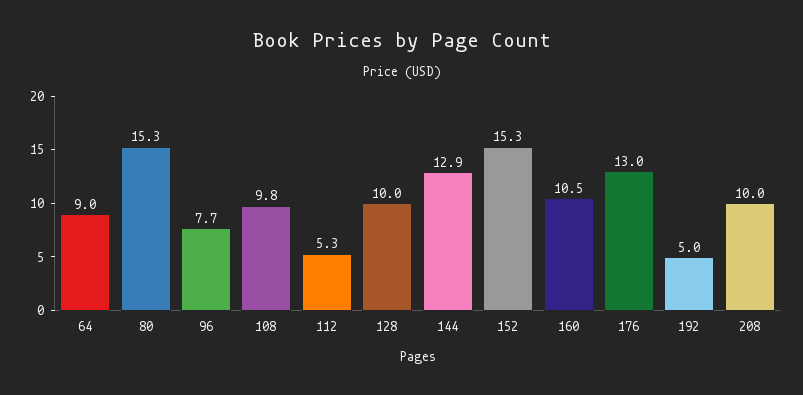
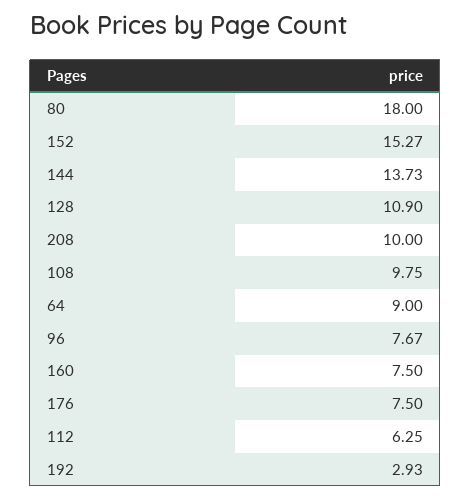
80: 15.3 -> 18
112: 5.3 -> 6.25
128: 10 -> 10.9
144: 12.9 -> 13.73
160: 10.5 -> 7.5
176: 13 -> 7.5
192: 5 -> 2.93

